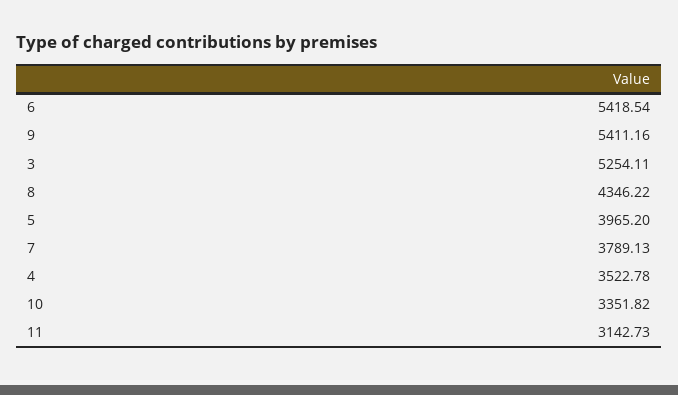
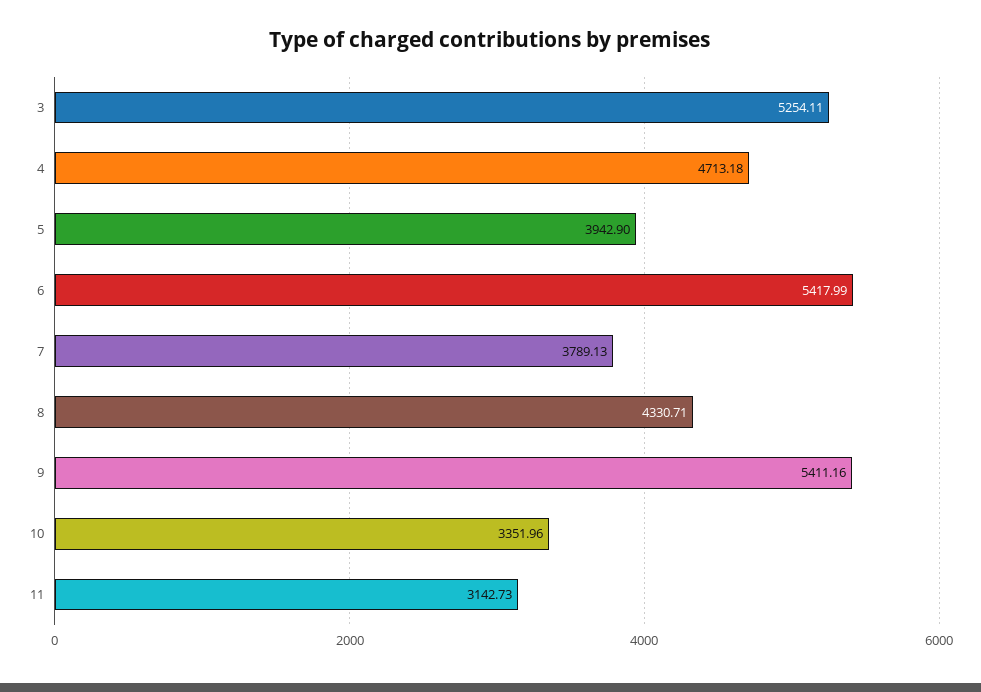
6: 5418.54 -> 5417.99
8: 4346.22 -> 4330.71
5: 3965.2 -> 3942.9
4: 3522.78 -> 4713.18
10: 3351.82 -> 3351.96

